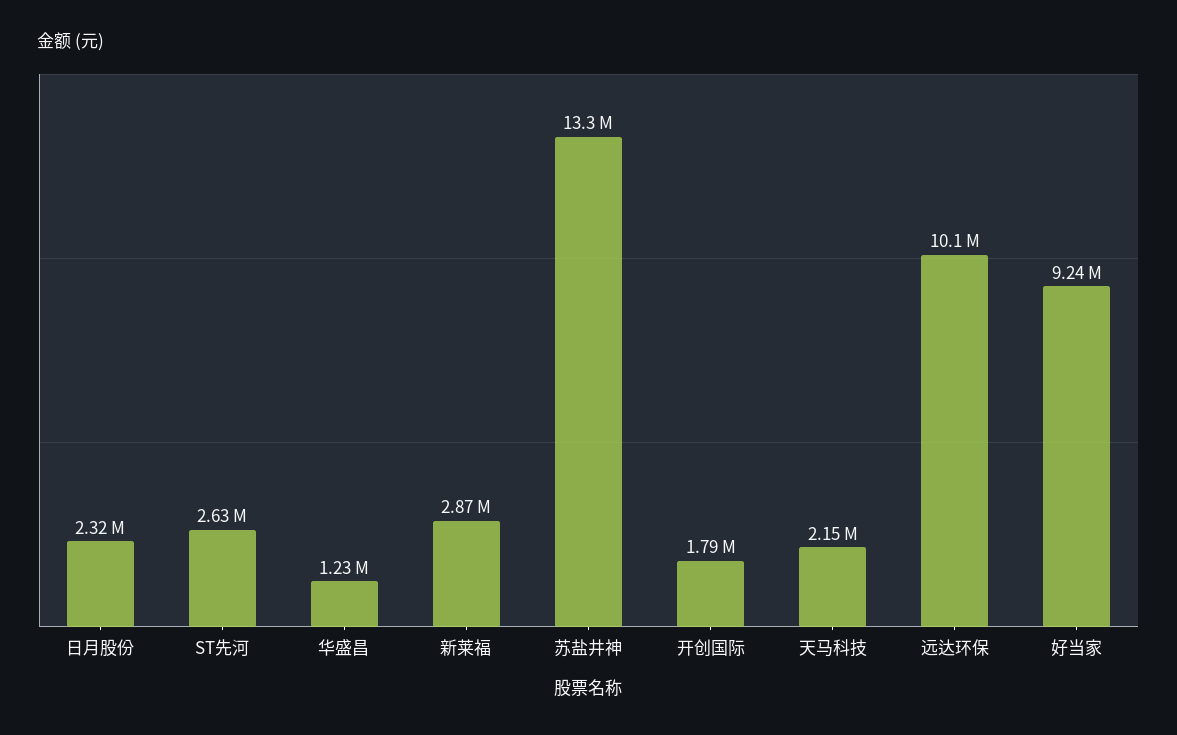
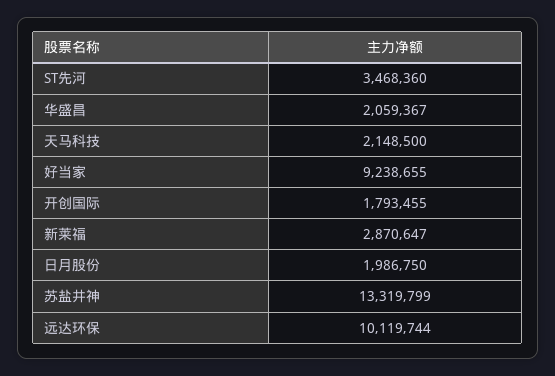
日月股份: 2320000 -> 1986750
ST先河: 2630000 -> 3468360
华盛昌: 1230000 -> 2059367

